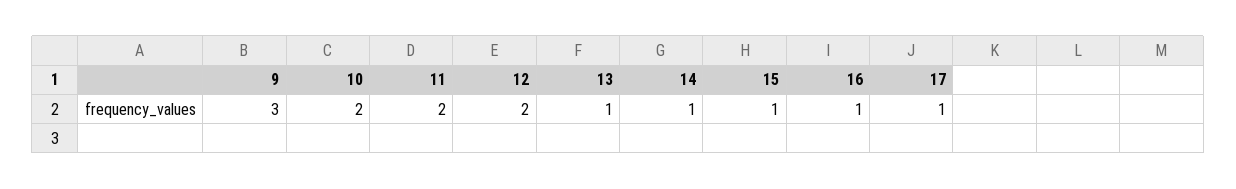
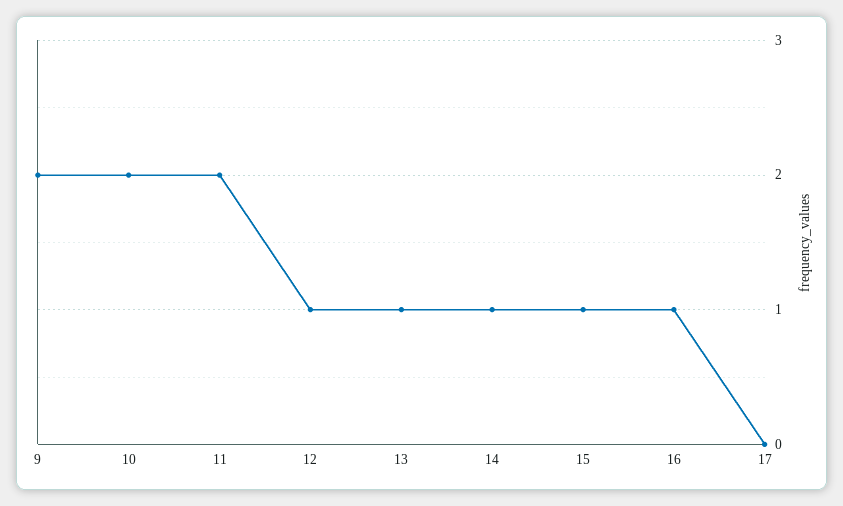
9: 3 -> 2
12: 2 -> 1
17: 1 -> 0

